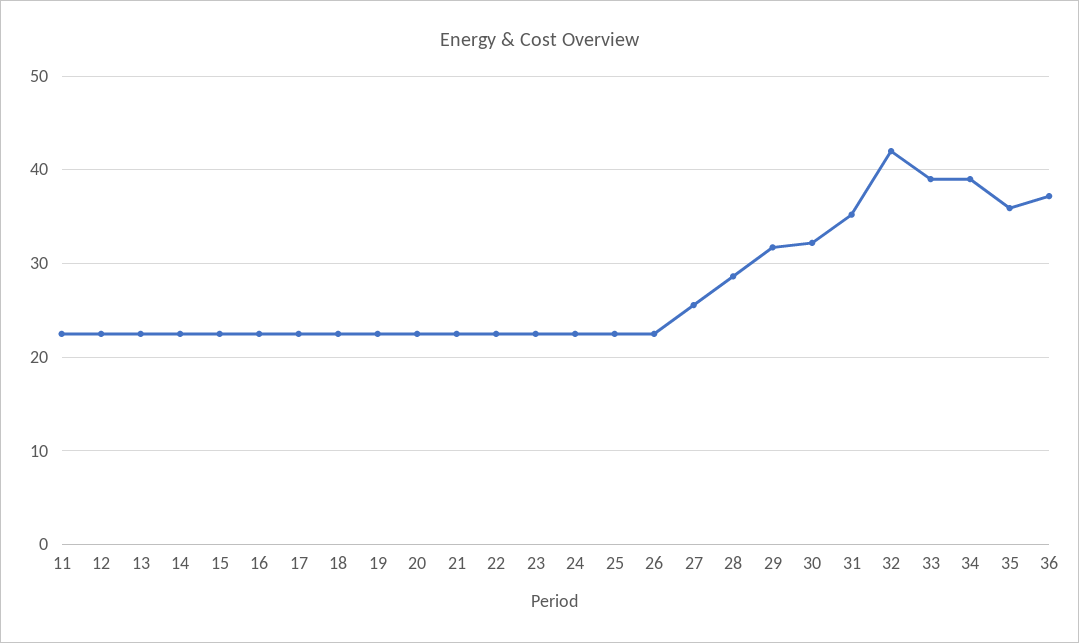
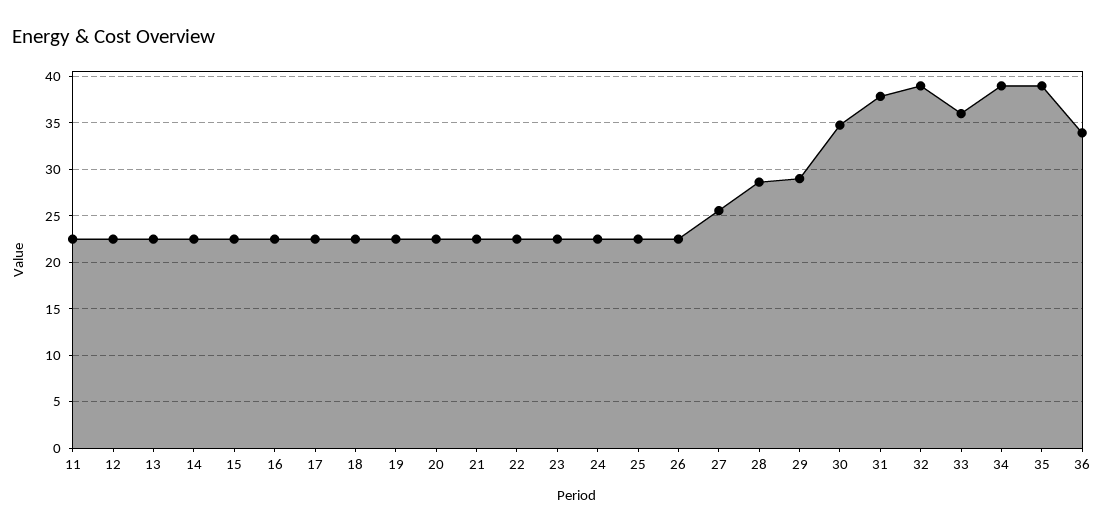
29: 32 -> 29
30: 32 -> 35
31: 35 -> 38
32: 42 -> 39
33: 39 -> 36
35: 36 -> 39
36: 37 -> 34

